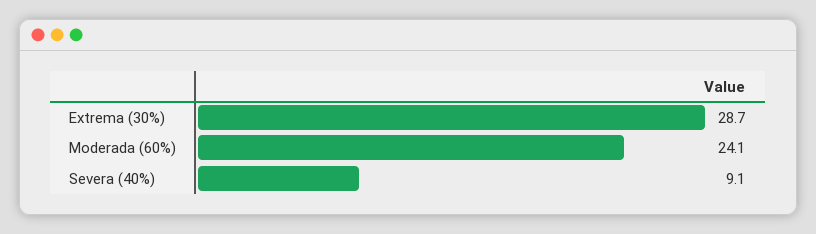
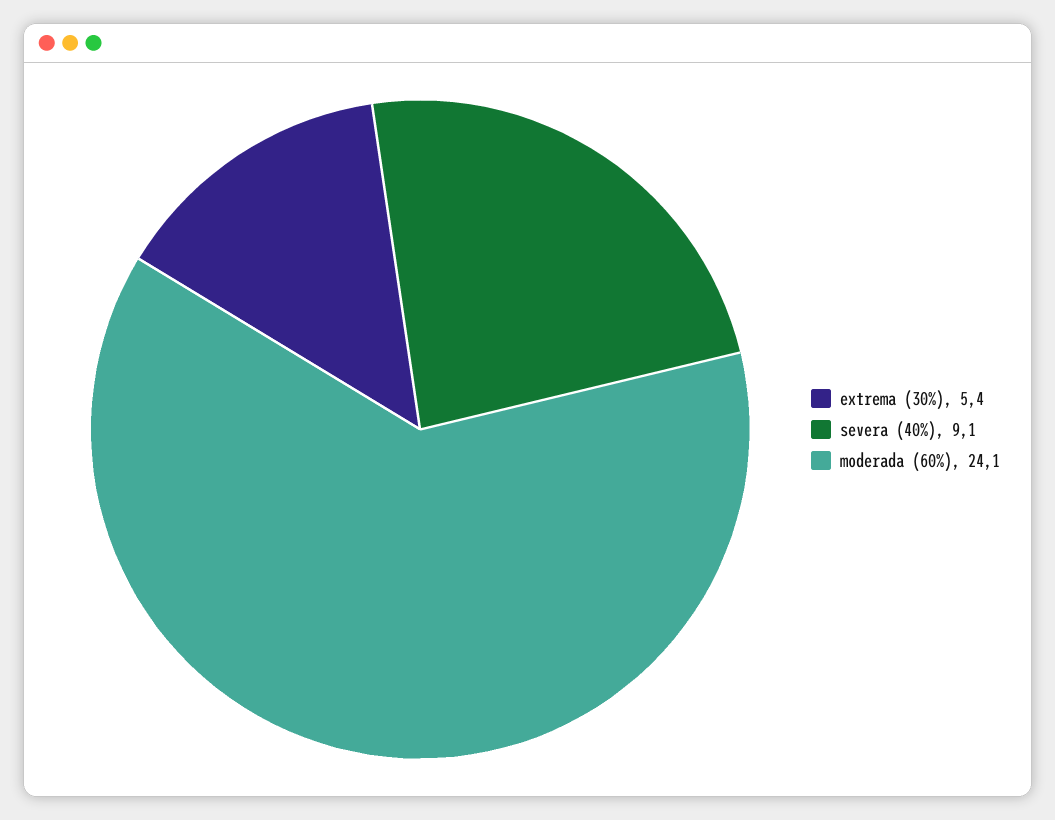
Extrema (30%): 28.7 -> 5.4

